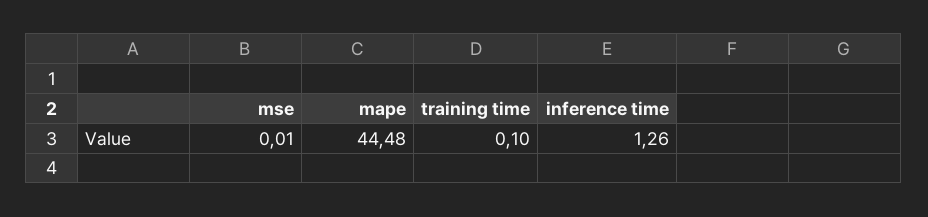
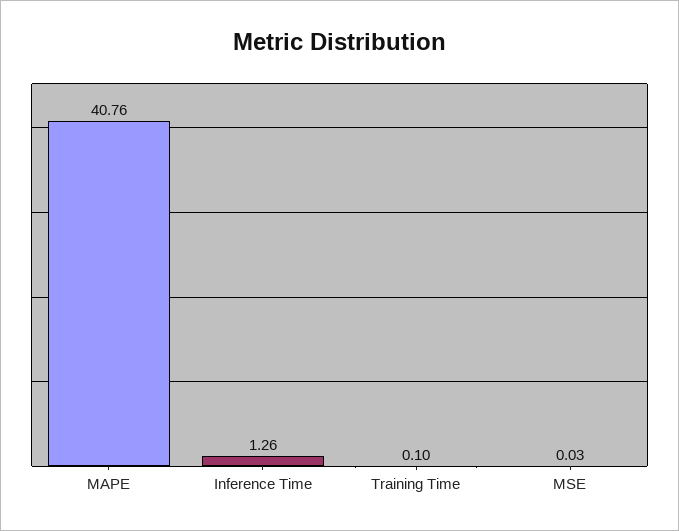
mse: 0.01 -> 0.03
mape: 44.48 -> 40.76

